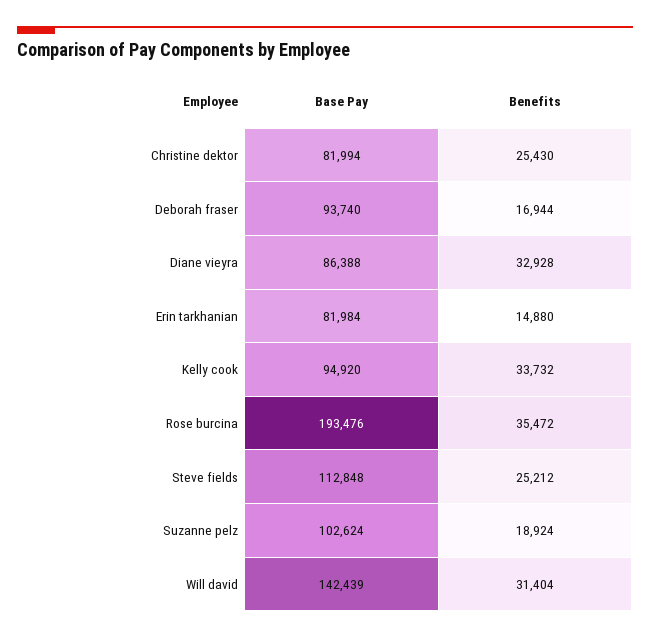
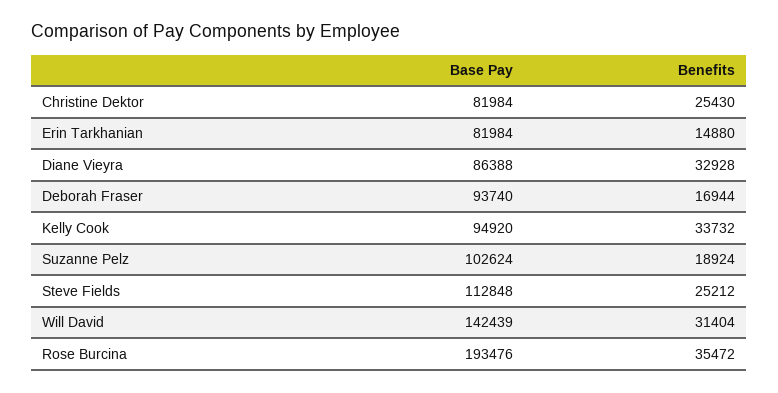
Base Pay, Christine dektor: 81994 -> 81984

